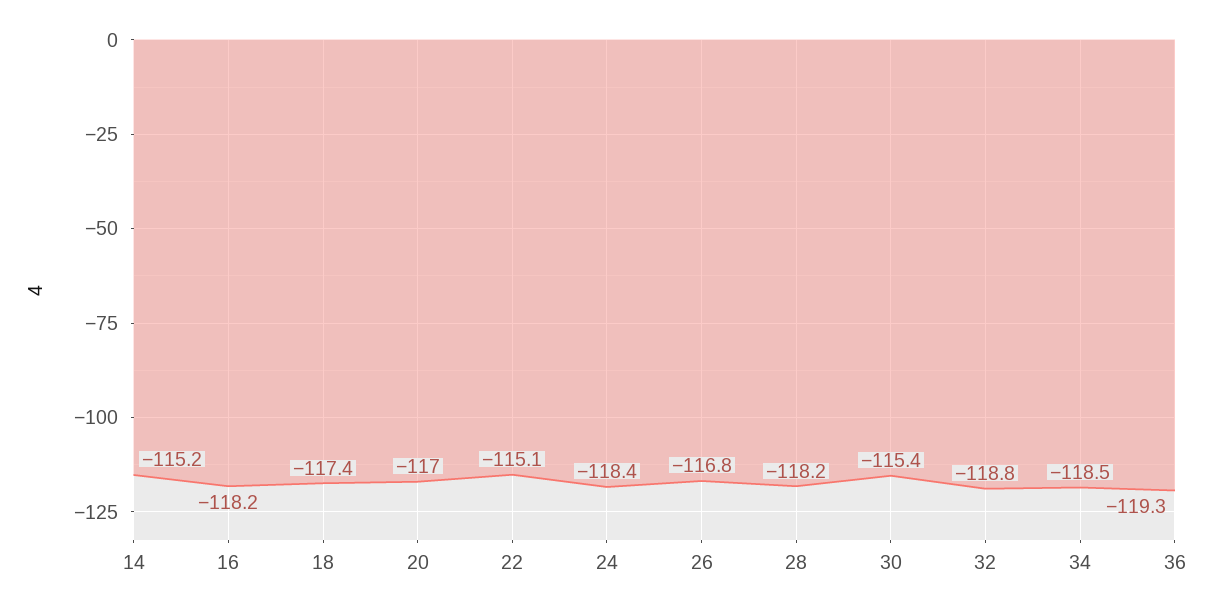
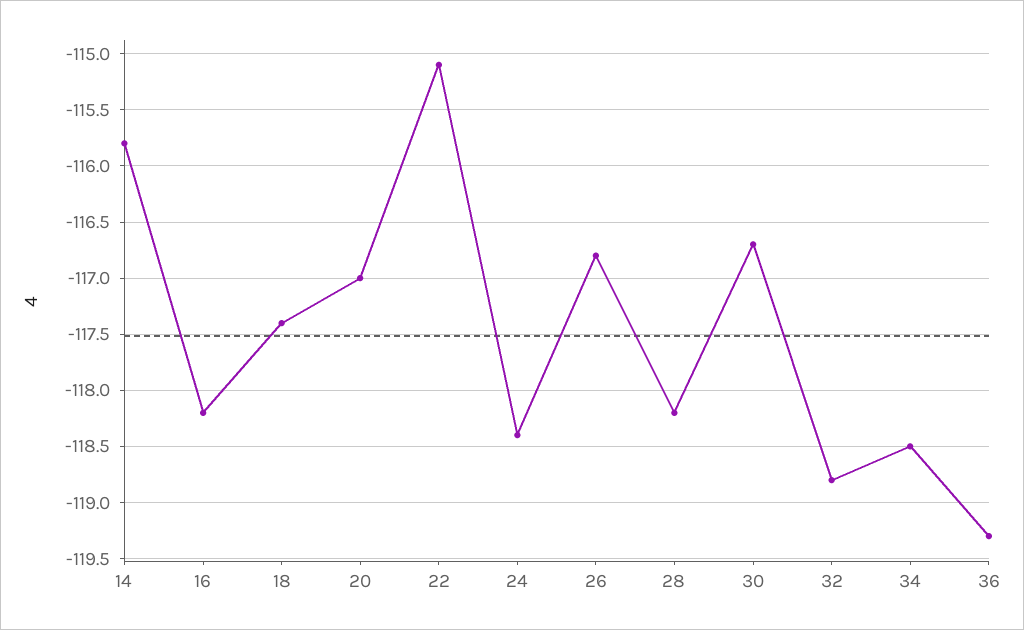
14: -115.2 -> -115.8
30: -115.4 -> -116.7

